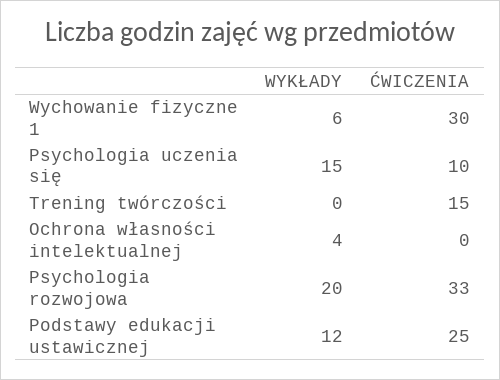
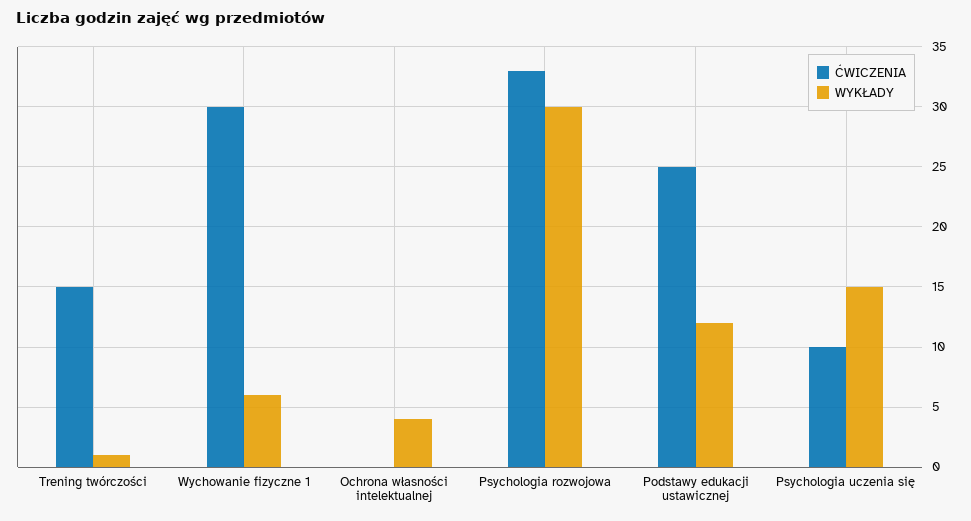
WYKŁADY, Trening twórczości: 0 -> 1
WYKŁADY, Psychologia rozwojowa: 20 -> 30

